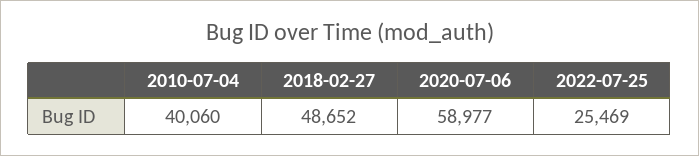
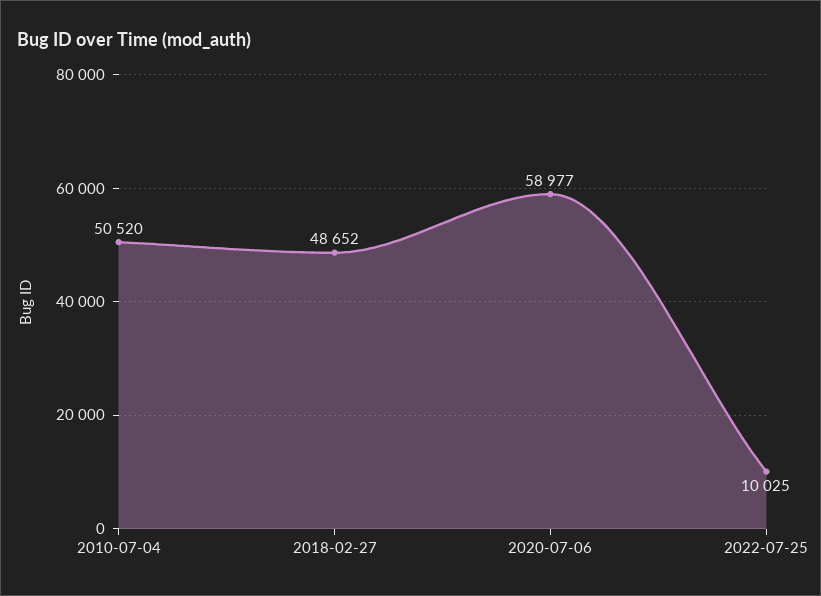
2010-07-04: 40060 -> 50520
2022-07-25: 25469 -> 10025

